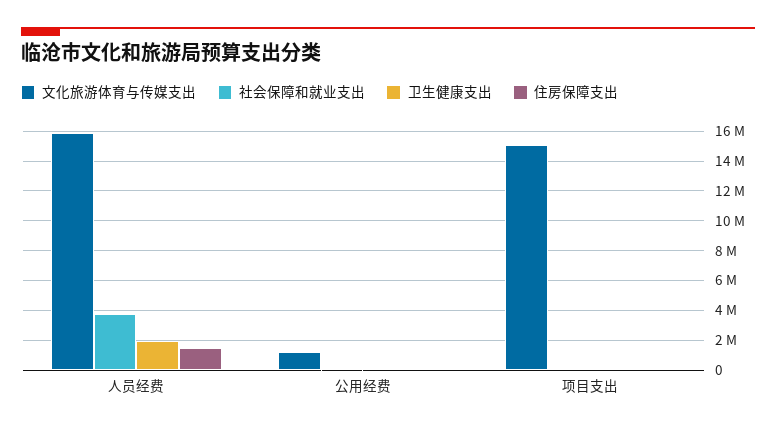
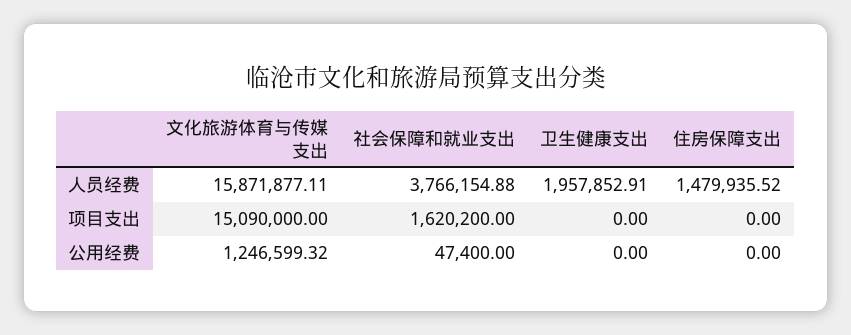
社会保障和就业支出, 项目支出: 0 -> 1620200

